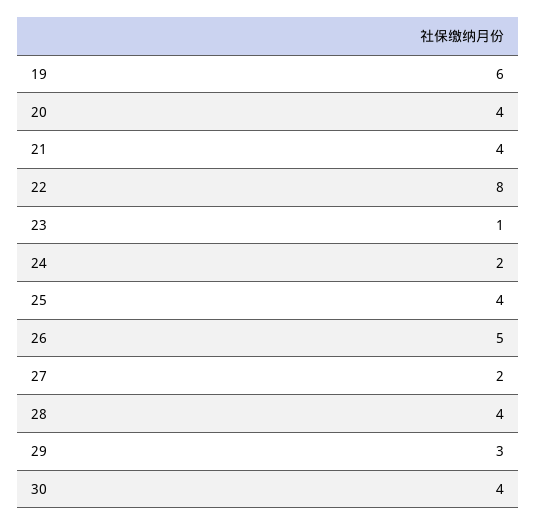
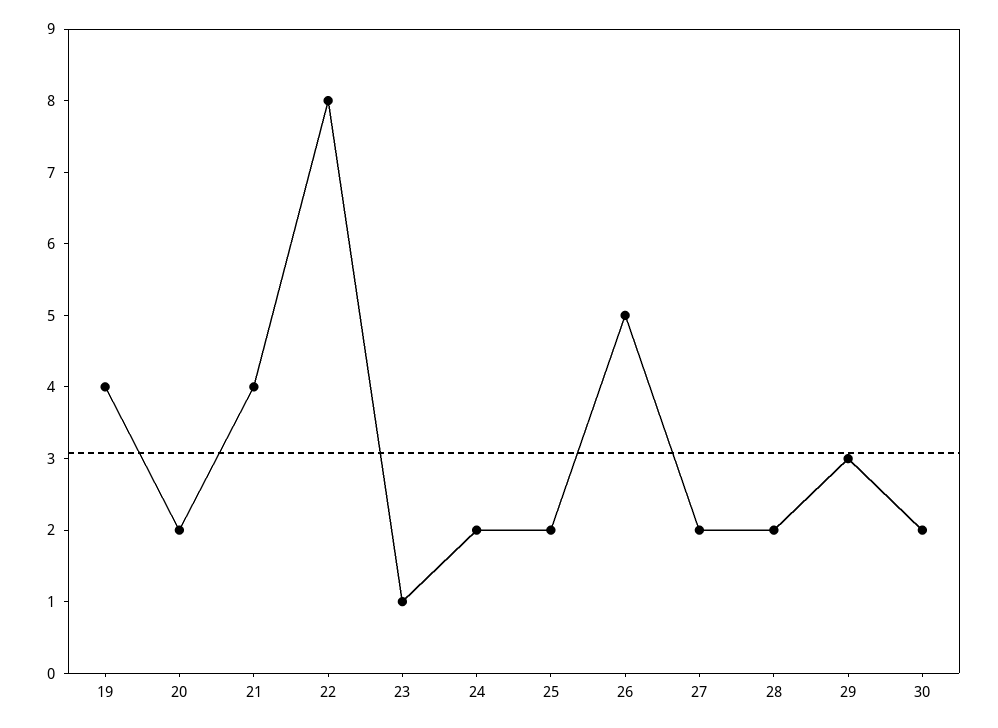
19: 6 -> 4
20: 4 -> 2
25: 4 -> 2
28: 4 -> 2
30: 4 -> 2

